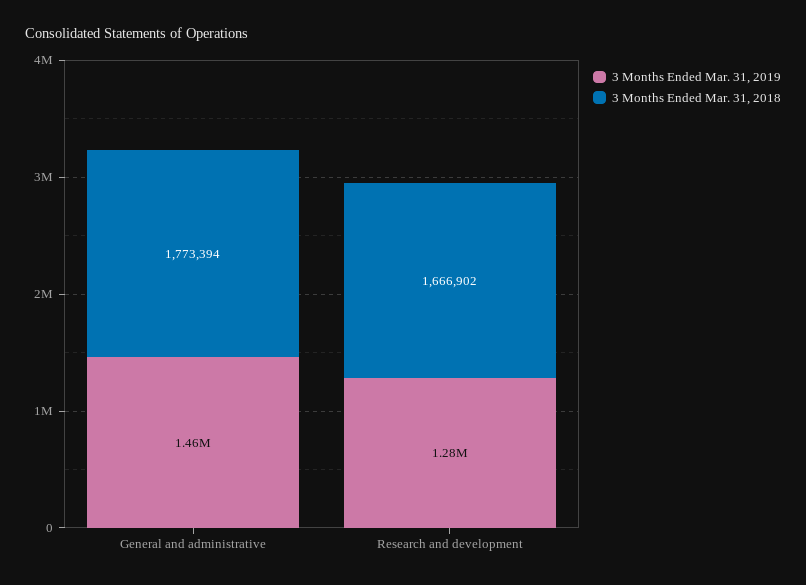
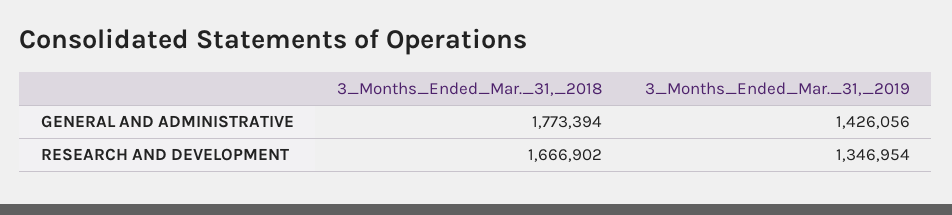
3 Months Ended Mar. 31, 2019, General and administrative: 1460000 -> 1426056
3 Months Ended Mar. 31, 2019, Research and development: 1280000 -> 1346954

